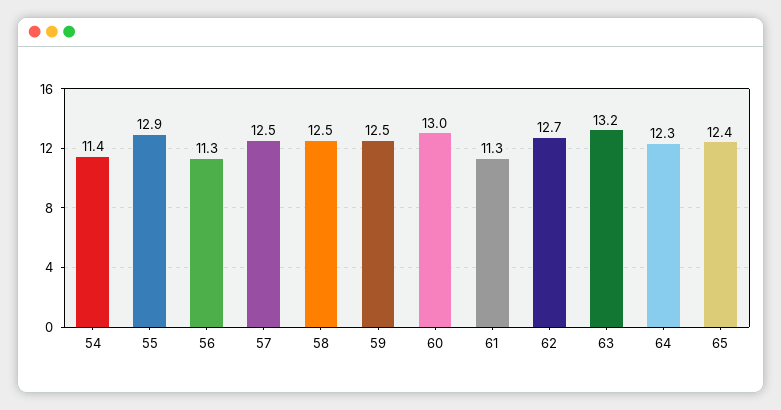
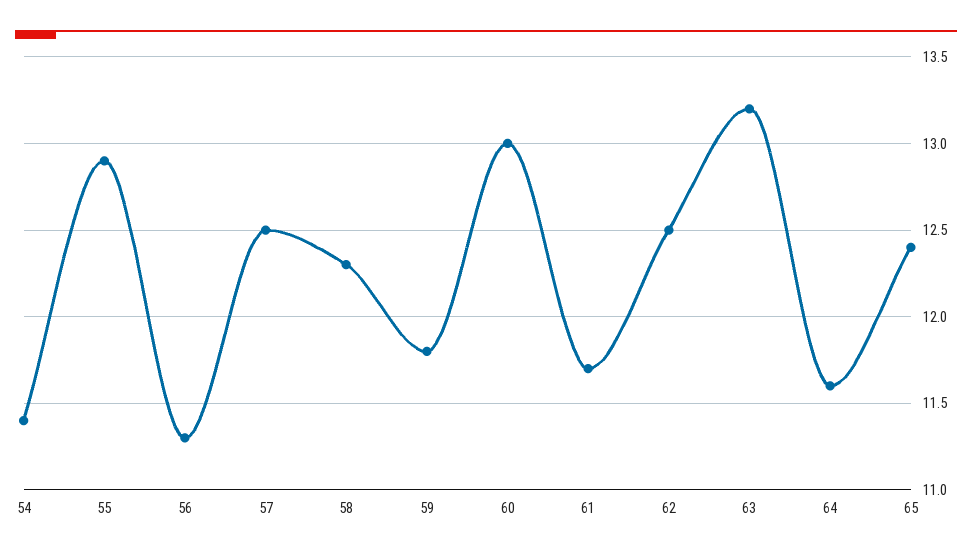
58: 12.5 -> 12.3
59: 12.5 -> 11.8
61: 11.3 -> 11.7
62: 12.7 -> 12.5
64: 12.3 -> 11.6

